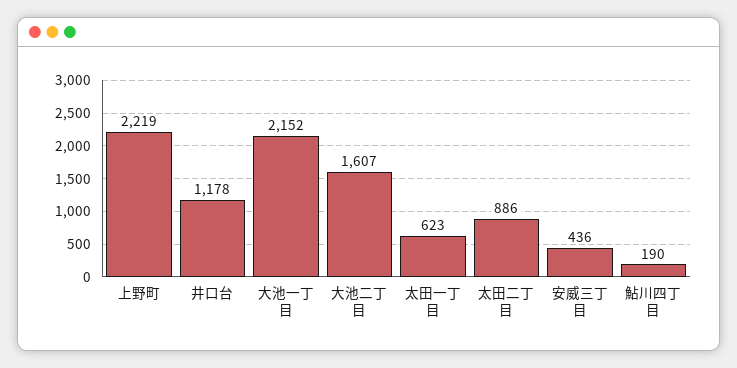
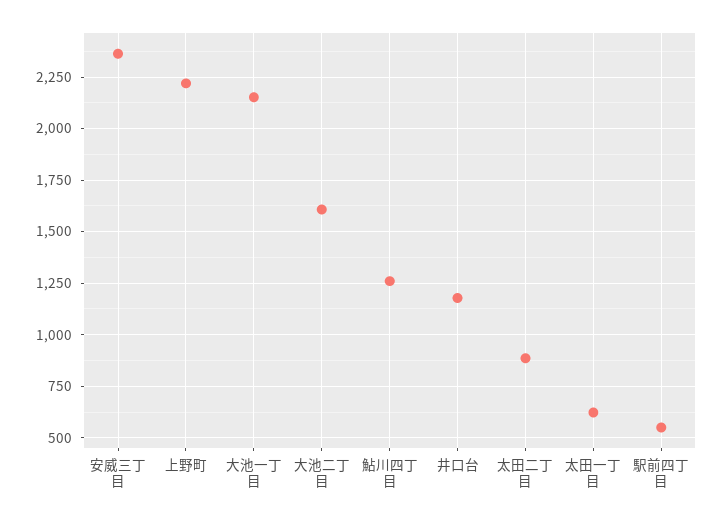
安威三丁目: 436 -> 2350
鮎川四丁目: 190 -> 1250
駅前四丁目: none -> 550

